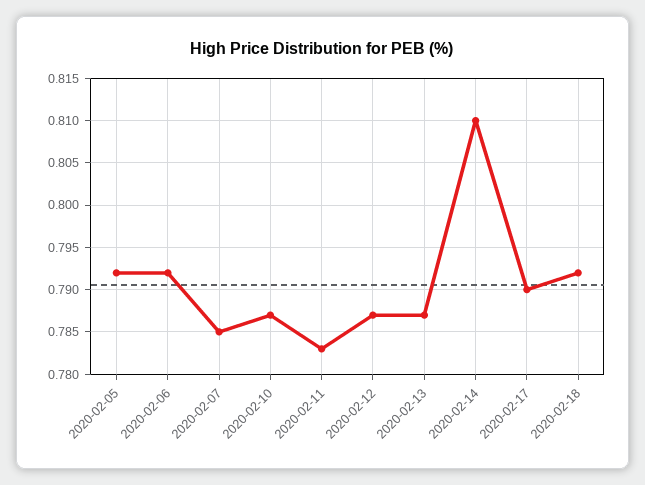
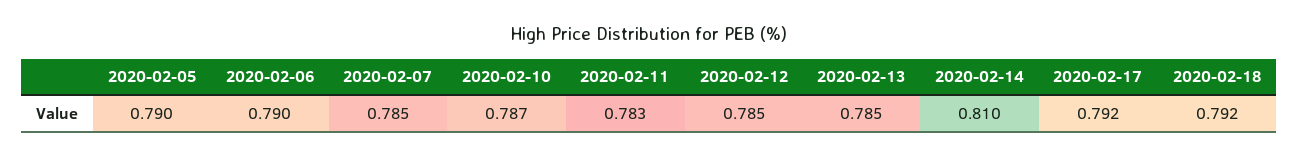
2020-02-05: 0.792 -> 0.79
2020-02-06: 0.792 -> 0.79
2020-02-12: 0.787 -> 0.785
2020-02-13: 0.787 -> 0.785
2020-02-17: 0.79 -> 0.792

